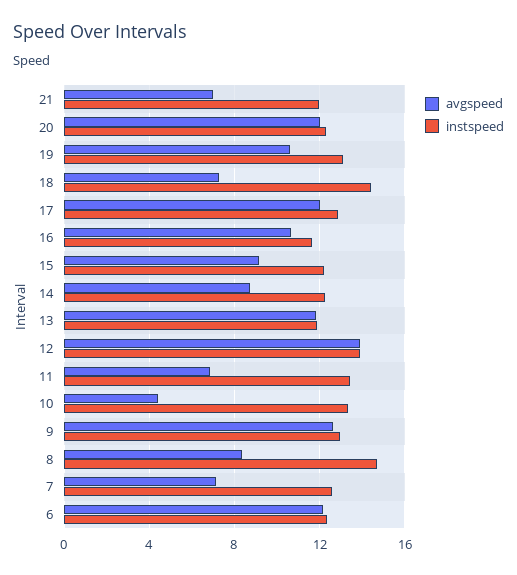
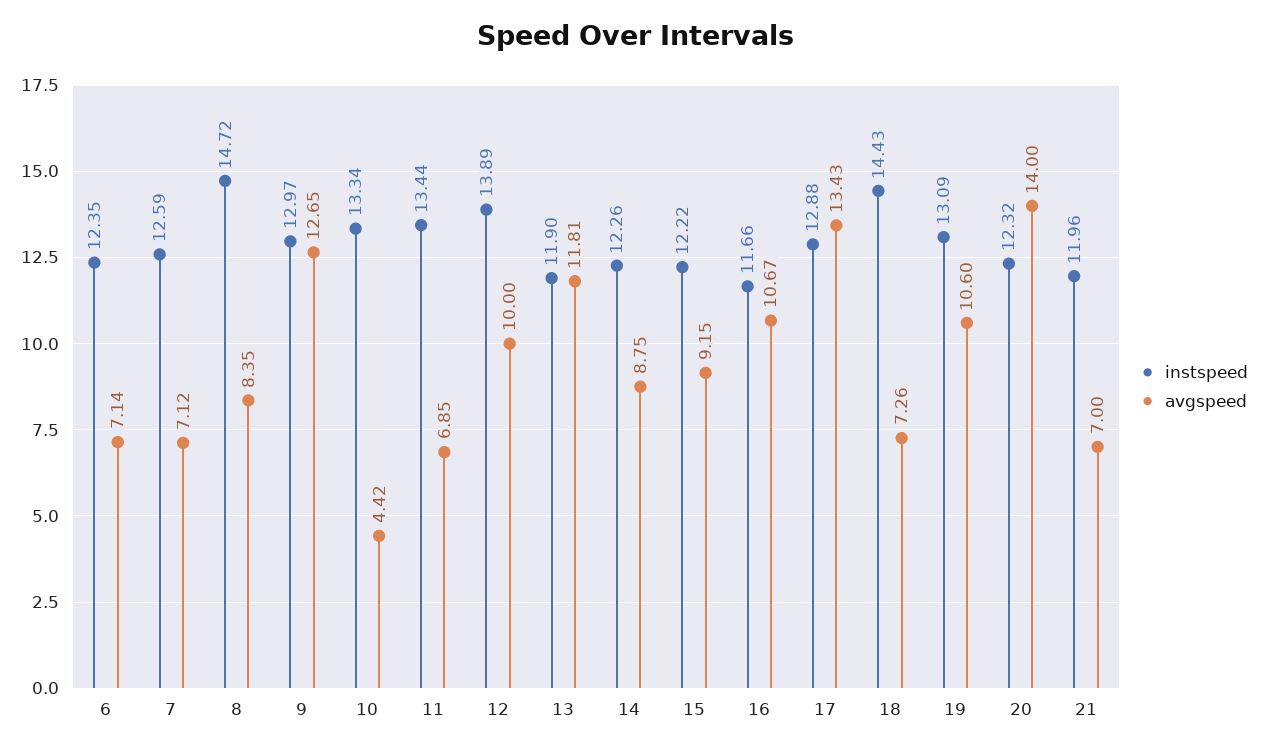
avgspeed, 20: 12 -> 14
avgspeed, 17: 12 -> 13.43
avgspeed, 12: 14 -> 10
avgspeed, 6: 12 -> 7.14

